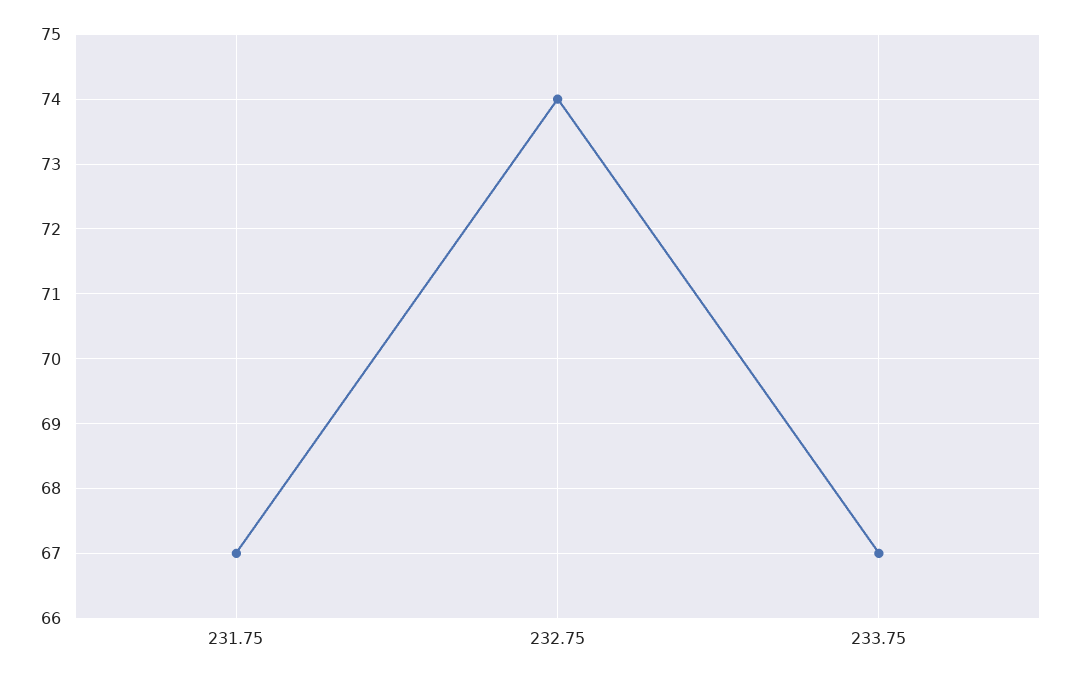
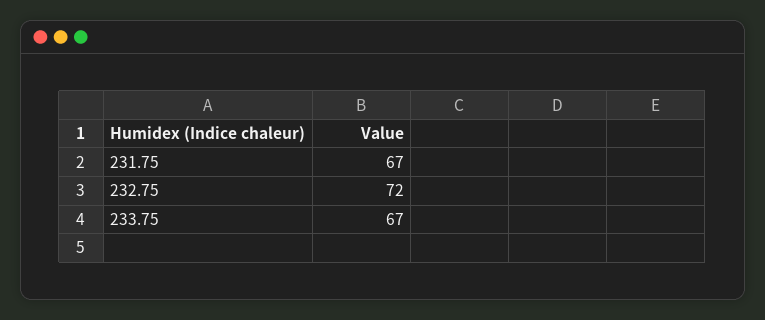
232.75: 74 -> 72

